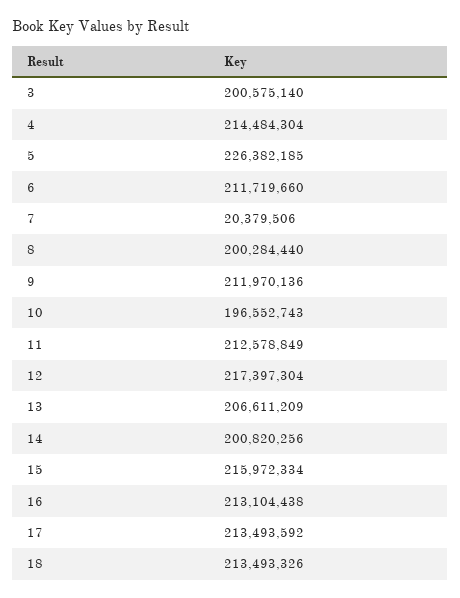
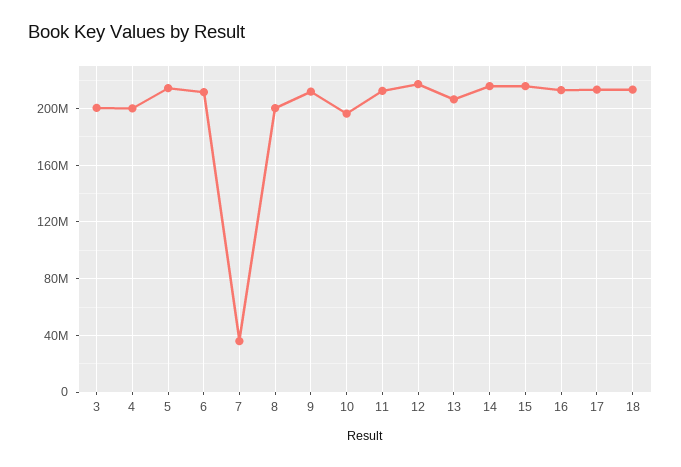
4: 214484304 -> 200000000
5: 226382185 -> 215000000
7: 20379506 -> 35000000
14: 200820256 -> 215000000

